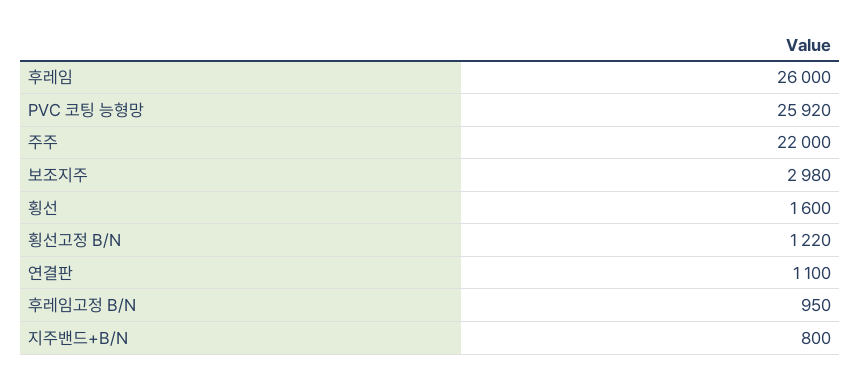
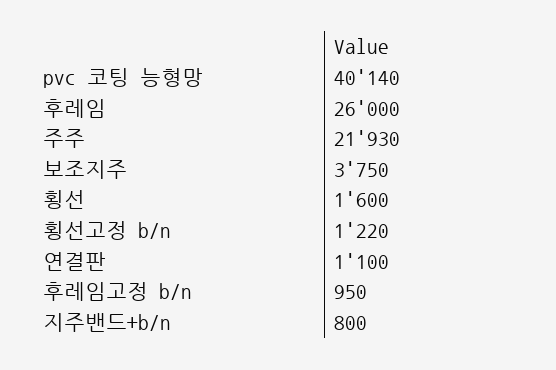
PVC 코팅 능형망: 25920 -> 40140
주주: 22000 -> 21930
보조지주: 2980 -> 3750

